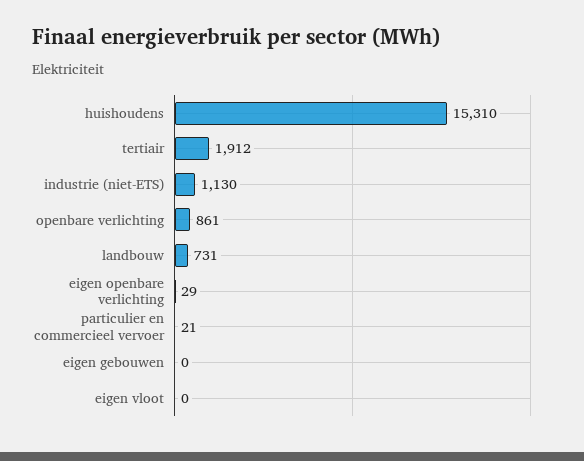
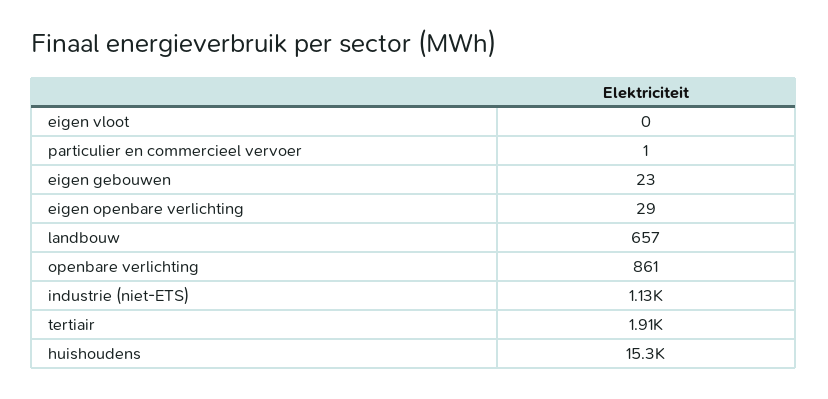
landbouw: 731 -> 657
particulier en commercieel vervoer: 21 -> 1
eigen gebouwen: 0 -> 23

